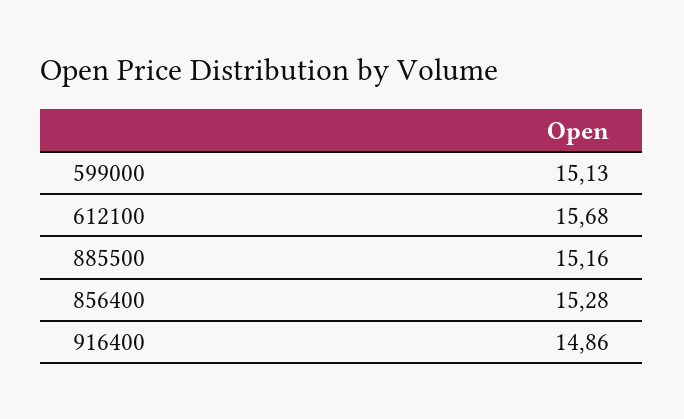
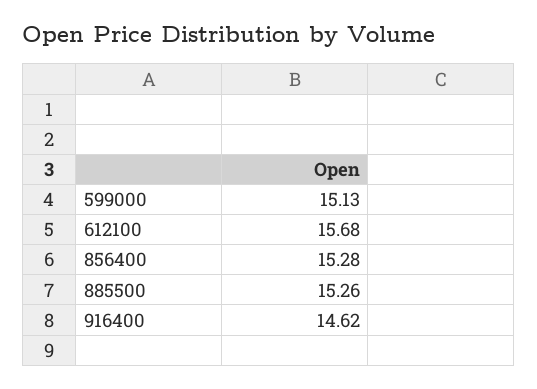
885500: 15.16 -> 15.26
916400: 14.86 -> 14.62

